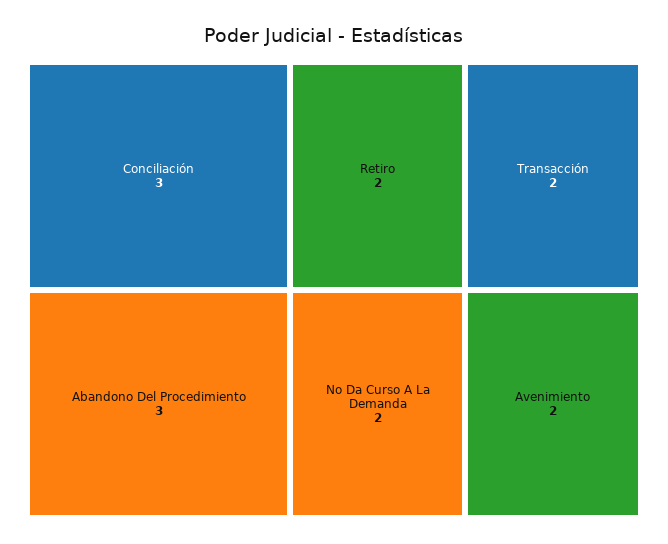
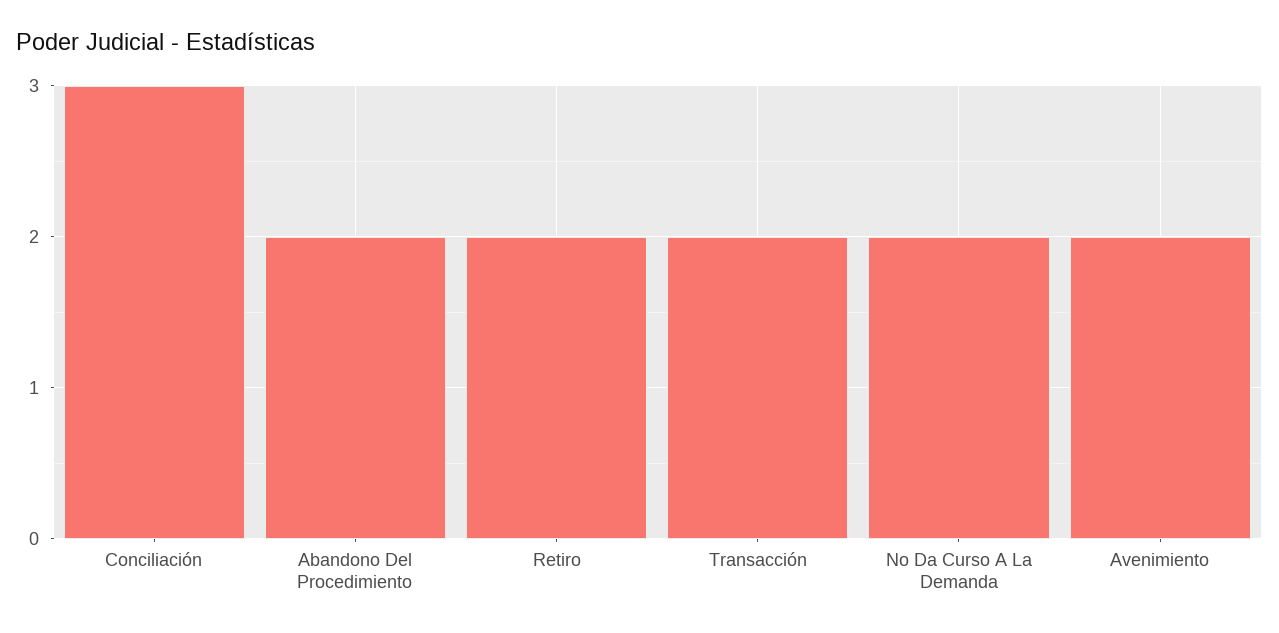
Abandono Del Procedimiento: 3 -> 2

